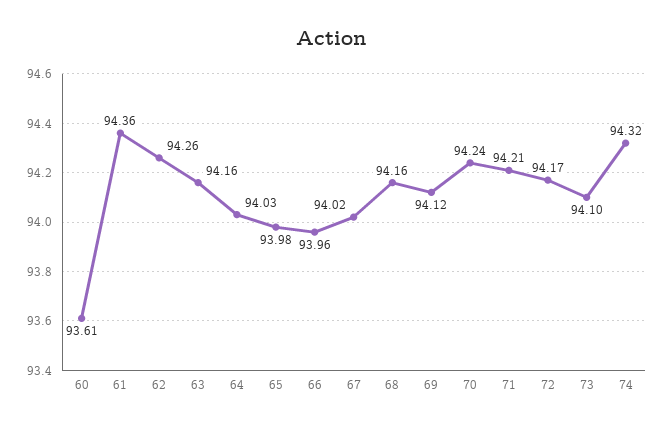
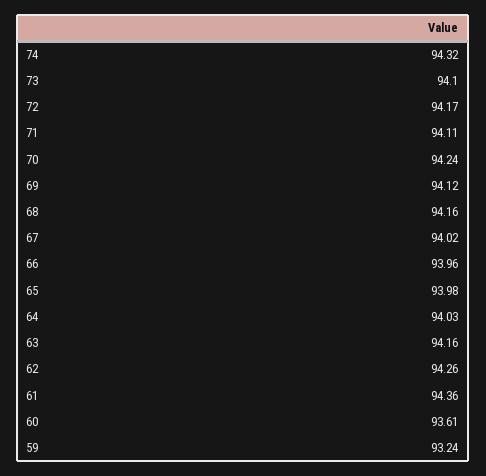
71: 94.21 -> 94.11
59: none -> 93.24

